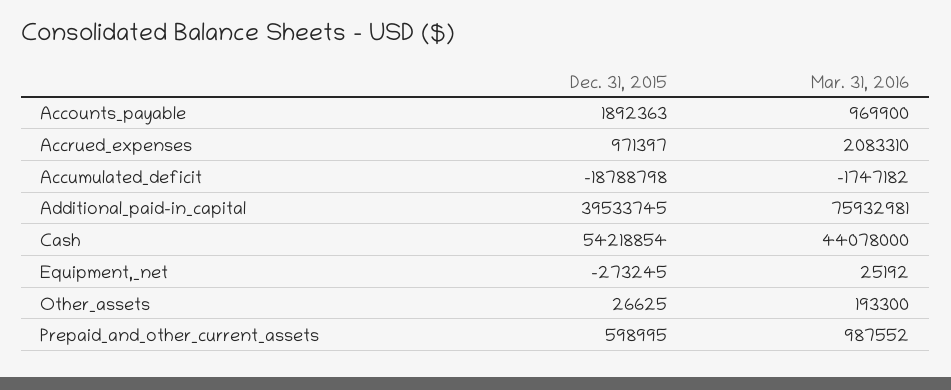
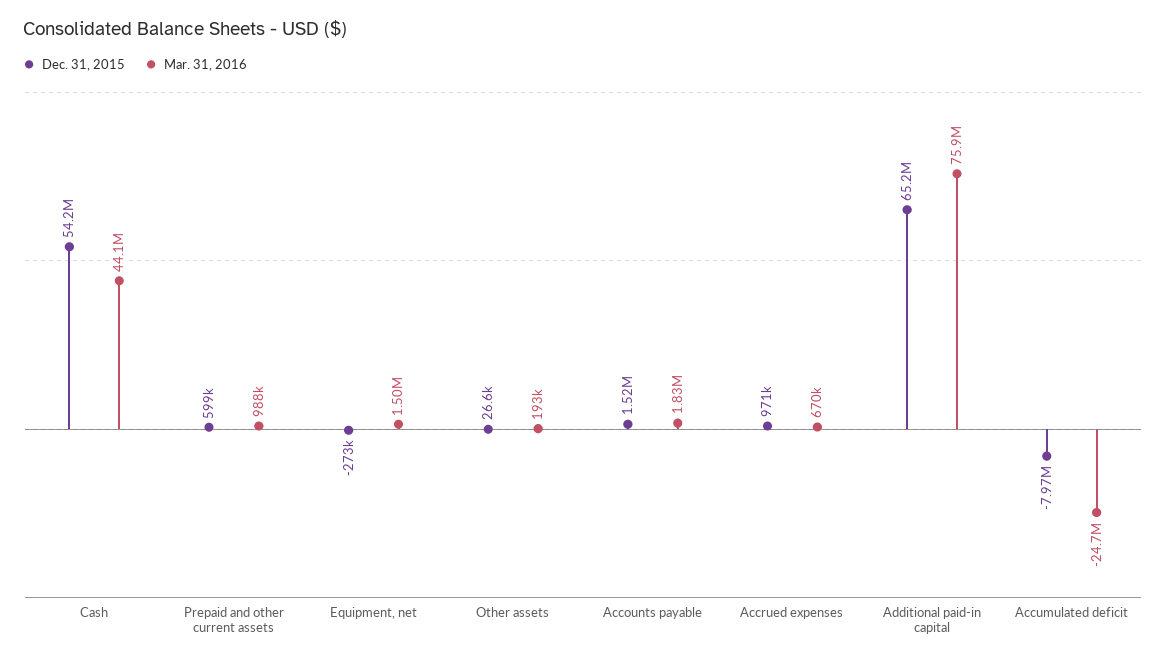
Dec. 31, 2015, Accounts_payable: 1892363 -> 1520000
Mar. 31, 2016, Accounts_payable: 969900 -> 1830000
Mar. 31, 2016, Accrued_expenses: 2083310 -> 670000
Dec. 31, 2015, Accumulated_deficit: -18788798 -> -7970000
Mar. 31, 2016, Accumulated_deficit: -1747182 -> -24700000
Dec. 31, 2015, Additional_paid-in_capital: 39533745 -> 65200000
Mar. 31, 2016, Equipment,_net: 25192 -> 1500000

